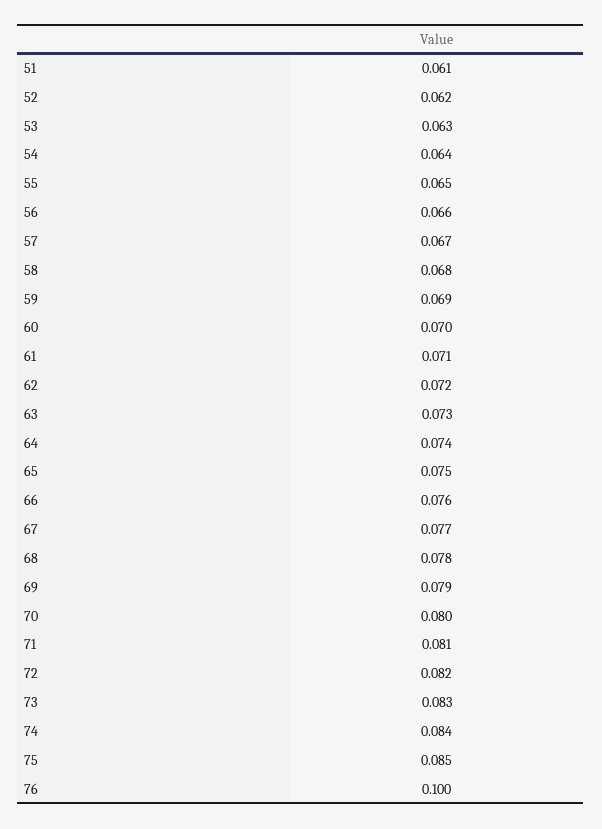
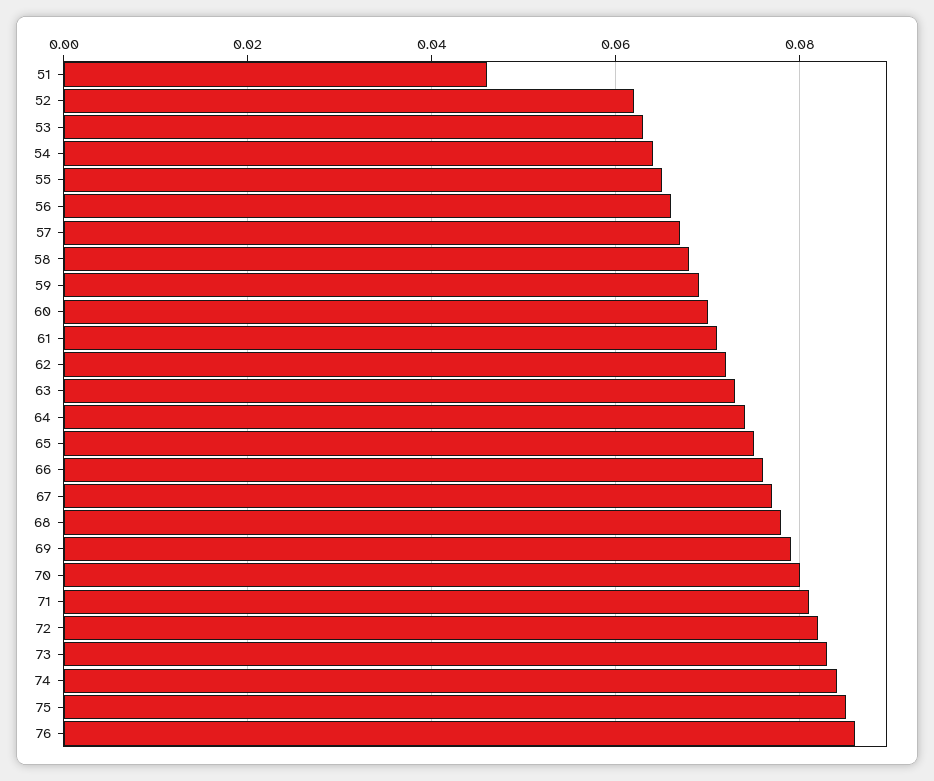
51: 0.061 -> 0.045
76: 0.1 -> 0.085

